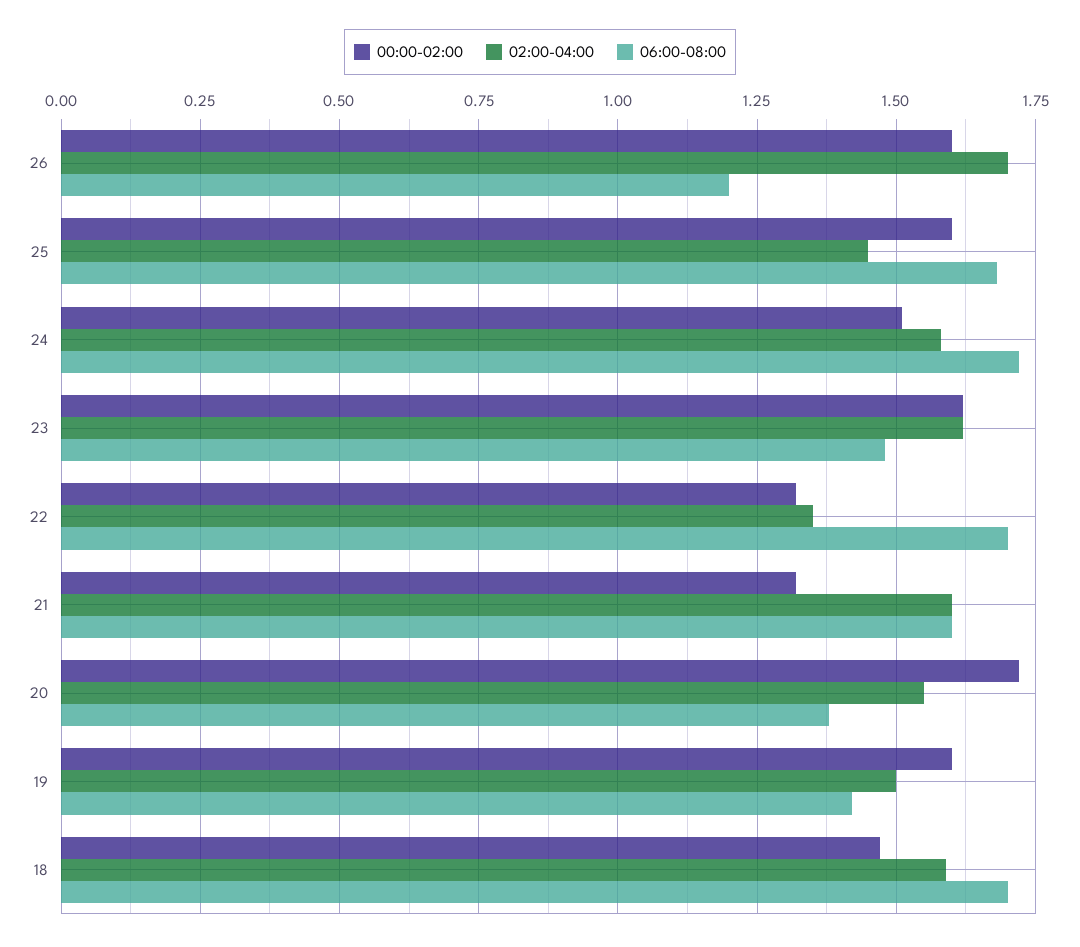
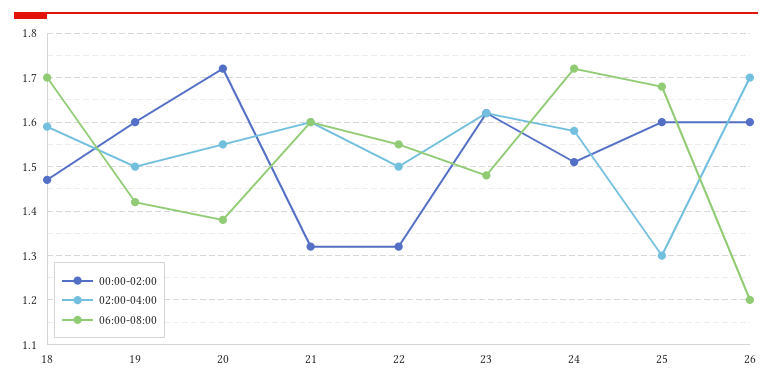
02:00-04:00, 25: 1.45 -> 1.3
02:00-04:00, 22: 1.35 -> 1.5
06:00-08:00, 22: 1.7 -> 1.55

